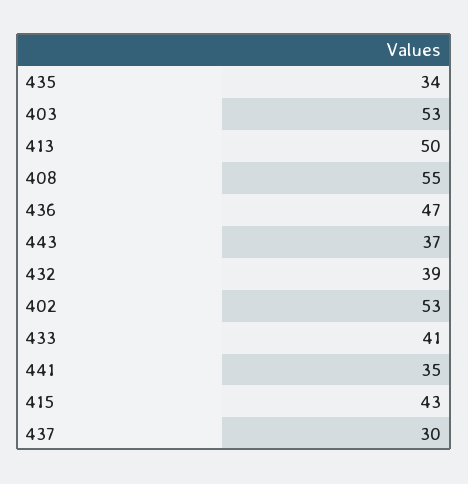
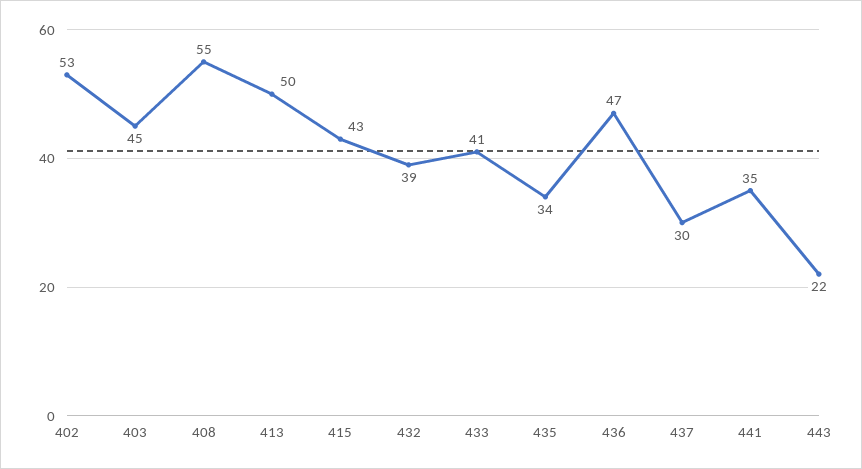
403: 53 -> 45
443: 37 -> 22

